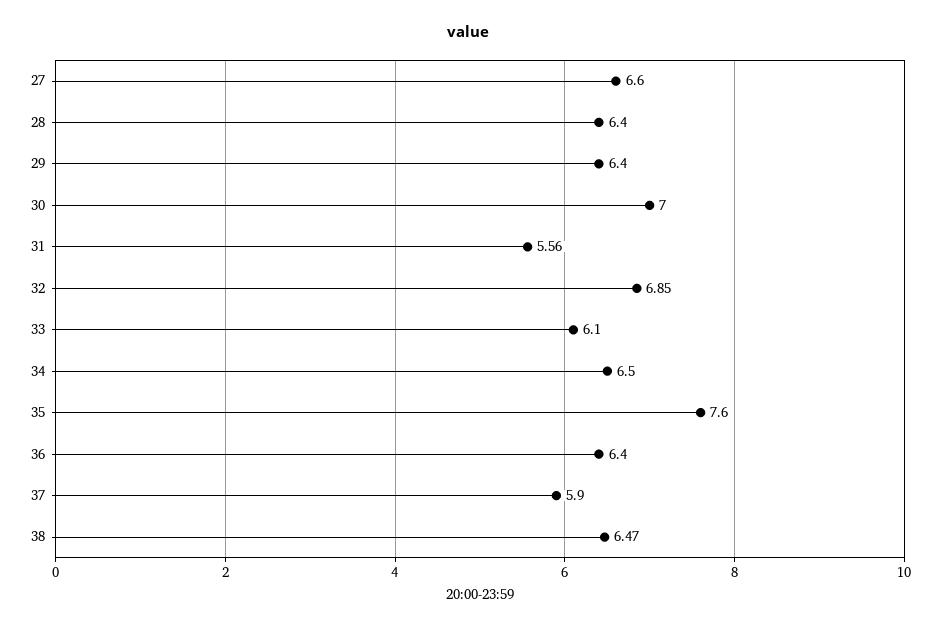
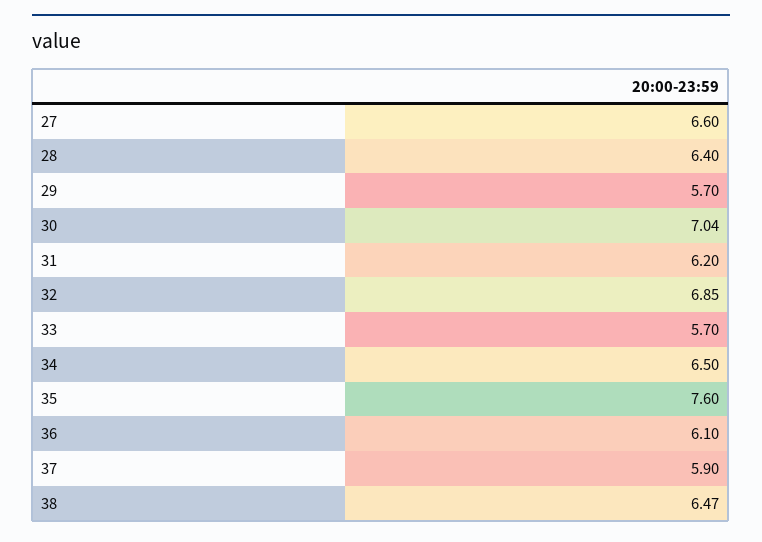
29: 6.4 -> 5.7
30: 7 -> 7.04
31: 5.56 -> 6.2
33: 6.1 -> 5.7
36: 6.4 -> 6.1

